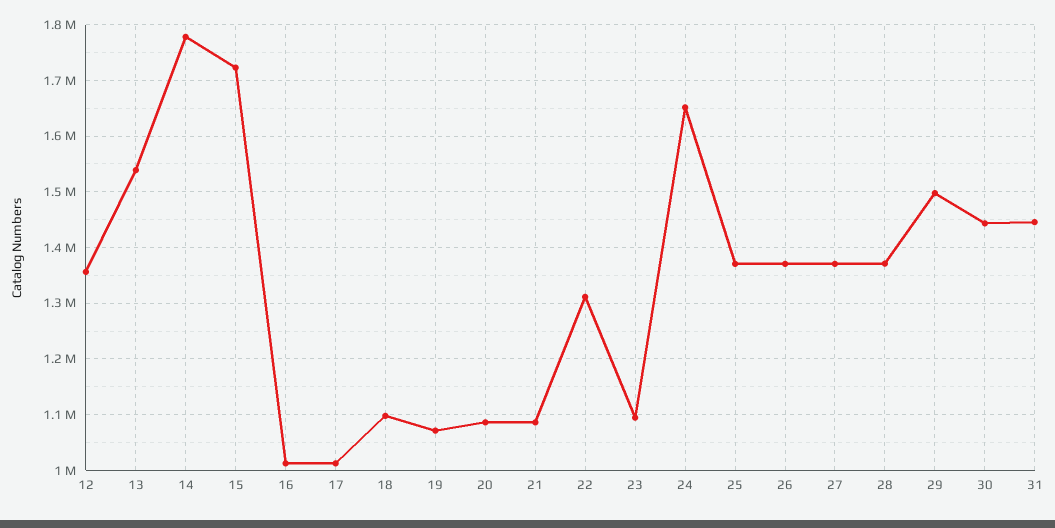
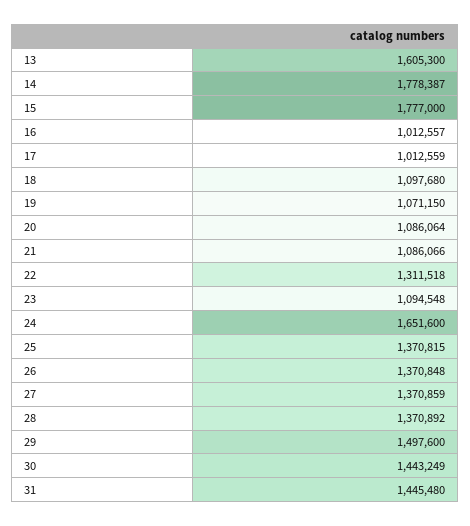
12: 1360000 -> none
13: 1540000 -> 1605300
15: 1720000 -> 1777000

